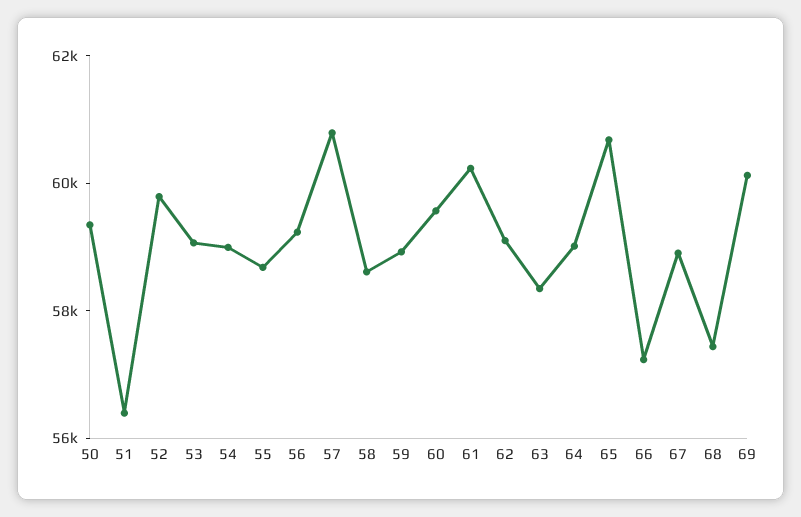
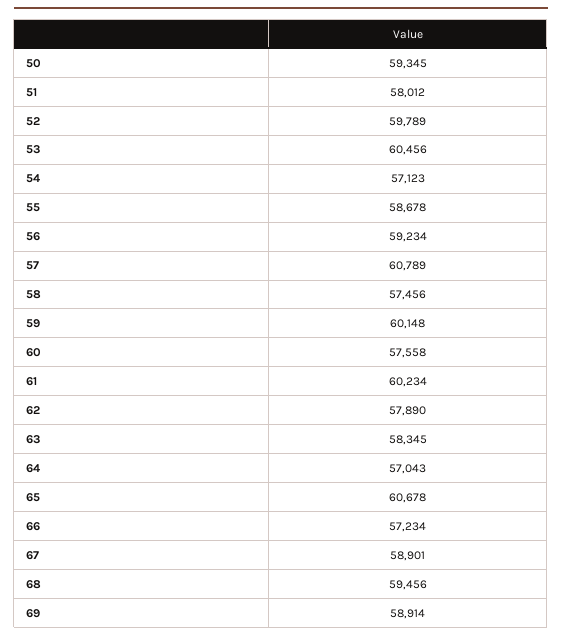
51: 56500 -> 58012
53: 59000 -> 60456
54: 59000 -> 57123
58: 58500 -> 57456
59: 59000 -> 60148
60: 59500 -> 57558
62: 59000 -> 57890
64: 59000 -> 57043
68: 57500 -> 59456
69: 60000 -> 58914

